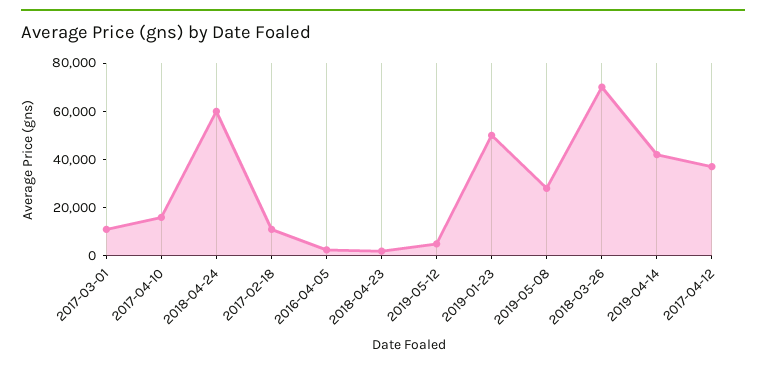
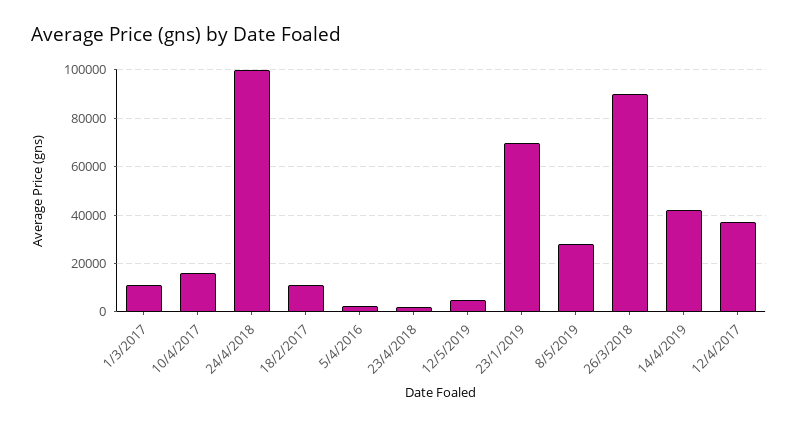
2018-04-24: 60000 -> 100000
2019-01-23: 50000 -> 70000
2018-03-26: 70000 -> 90000

